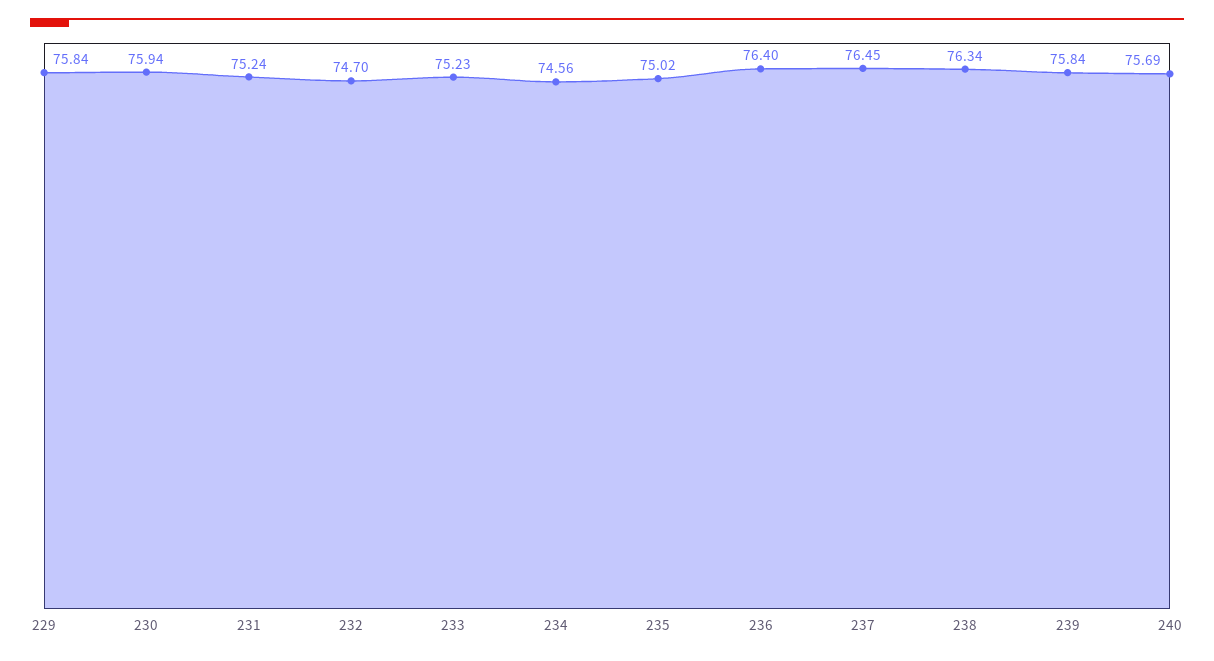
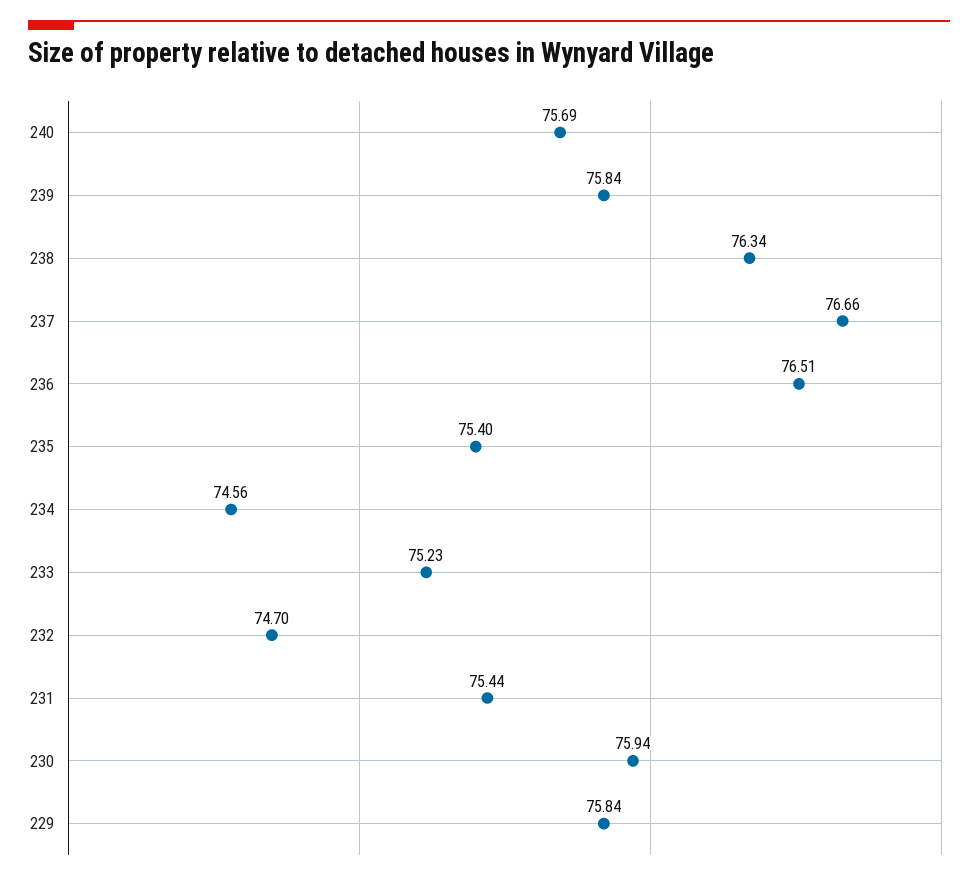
231: 75.24 -> 75.44
235: 75.02 -> 75.4
236: 76.4 -> 76.51
237: 76.45 -> 76.66

